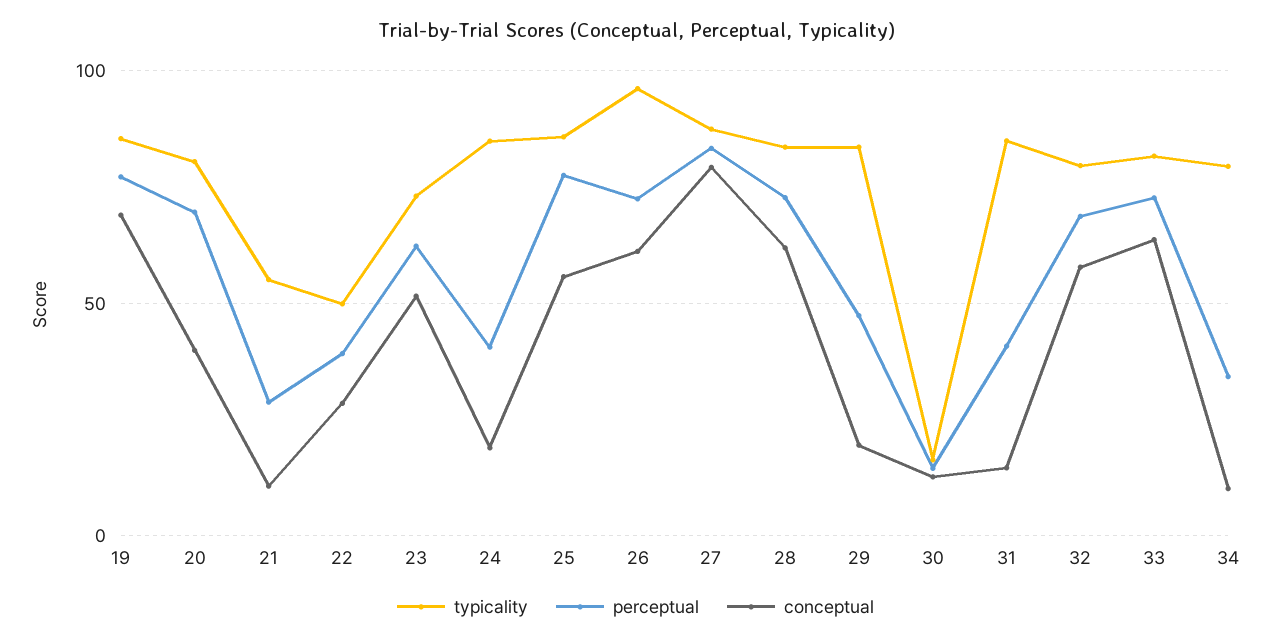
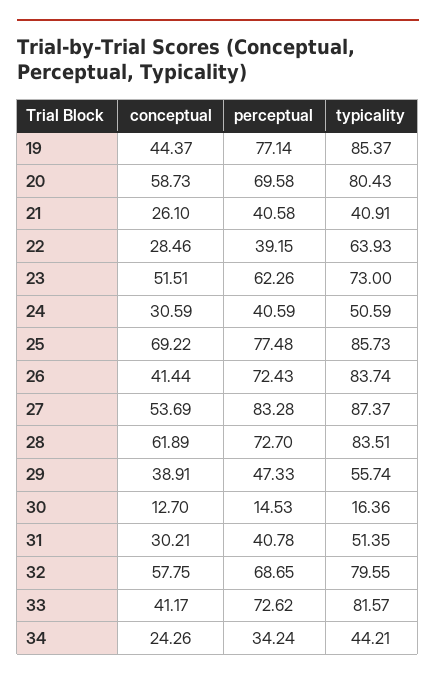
conceptual, 19: 70 -> 44.37
conceptual, 20: 40 -> 58.73
typicality, 21: 55 -> 40.91
perceptual, 21: 30 -> 40.58
conceptual, 21: 10 -> 26.1
typicality, 22: 50 -> 63.93
typicality, 24: 85 -> 50.59
conceptual, 24: 20 -> 30.59
conceptual, 25: 55 -> 69.22
typicality, 26: 95 -> 83.74
conceptual, 26: 60 -> 41.44
conceptual, 27: 80 -> 53.69
typicality, 29: 85 -> 55.74
conceptual, 29: 20 -> 38.91
typicality, 31: 85 -> 51.35
conceptual, 31: 15 -> 30.21
conceptual, 33: 65 -> 41.17
typicality, 34: 80 -> 44.21
conceptual, 34: 10 -> 24.26

